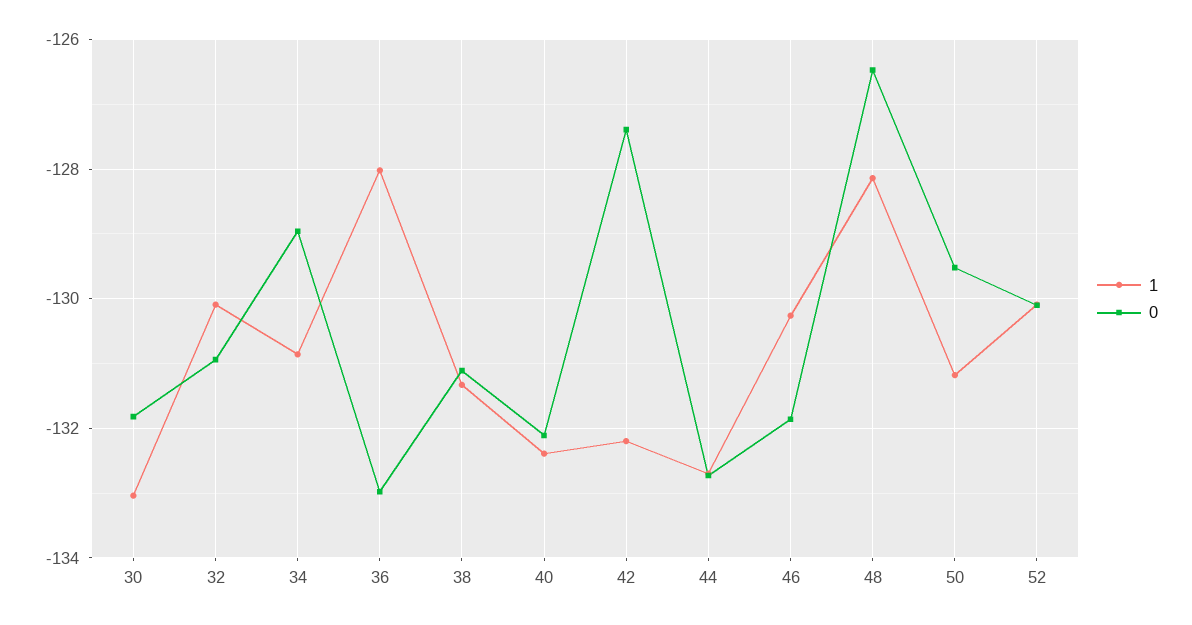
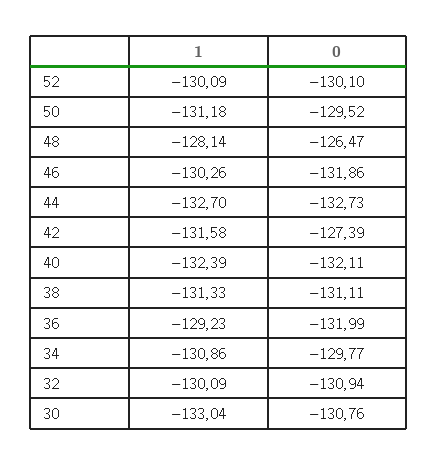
0, 30: -131.8 -> -130.76
0, 34: -129 -> -129.77
1, 36: -128 -> -129.23
0, 36: -133 -> -131.99
1, 42: -132.2 -> -131.58

